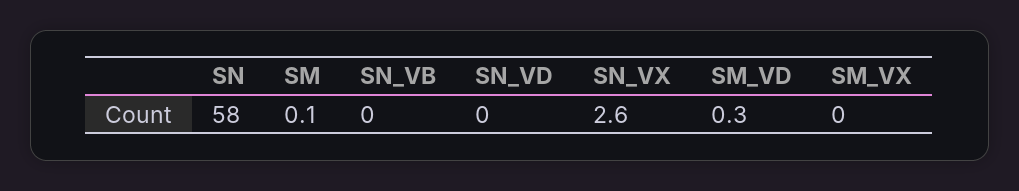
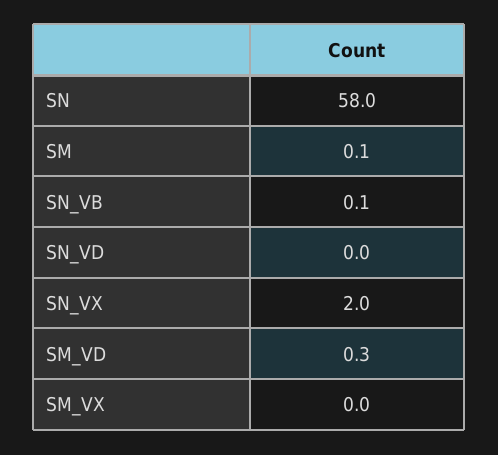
SN_VB: 0 -> 0.1
SN_VX: 2.6 -> 2

